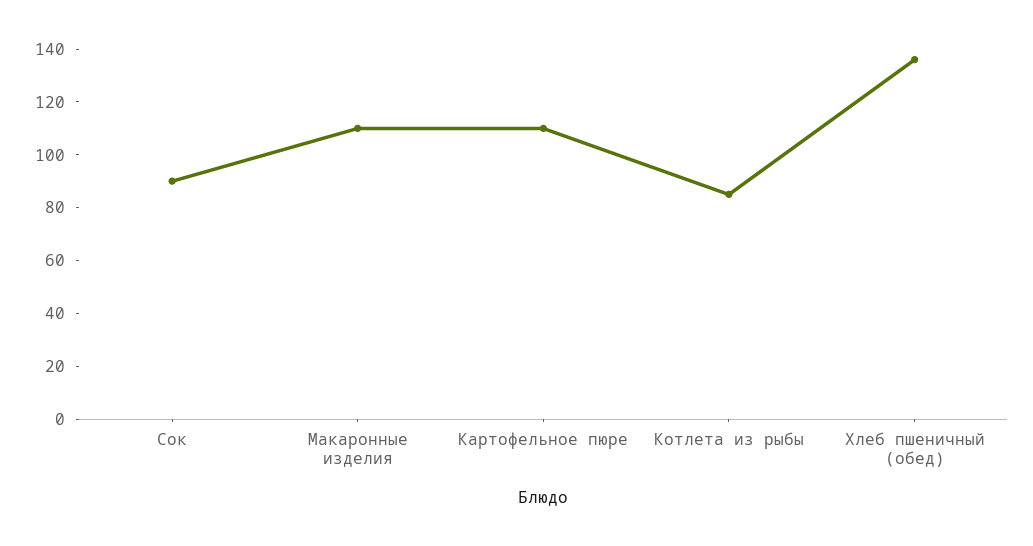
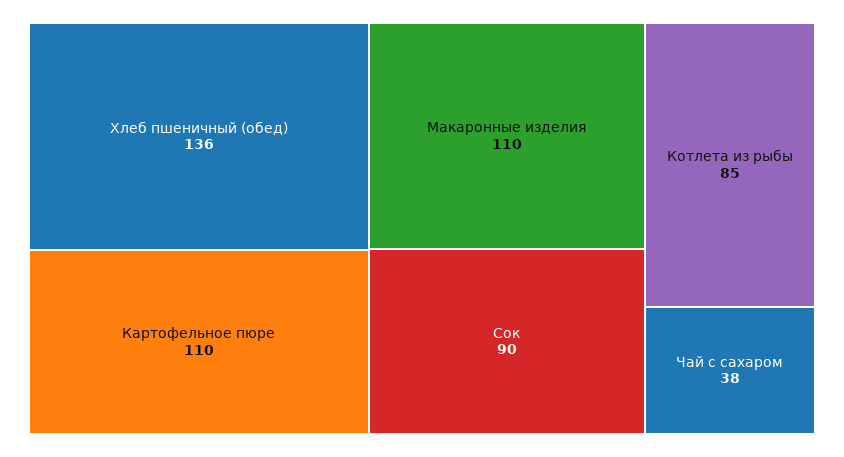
Чай с сахаром: none -> 38

